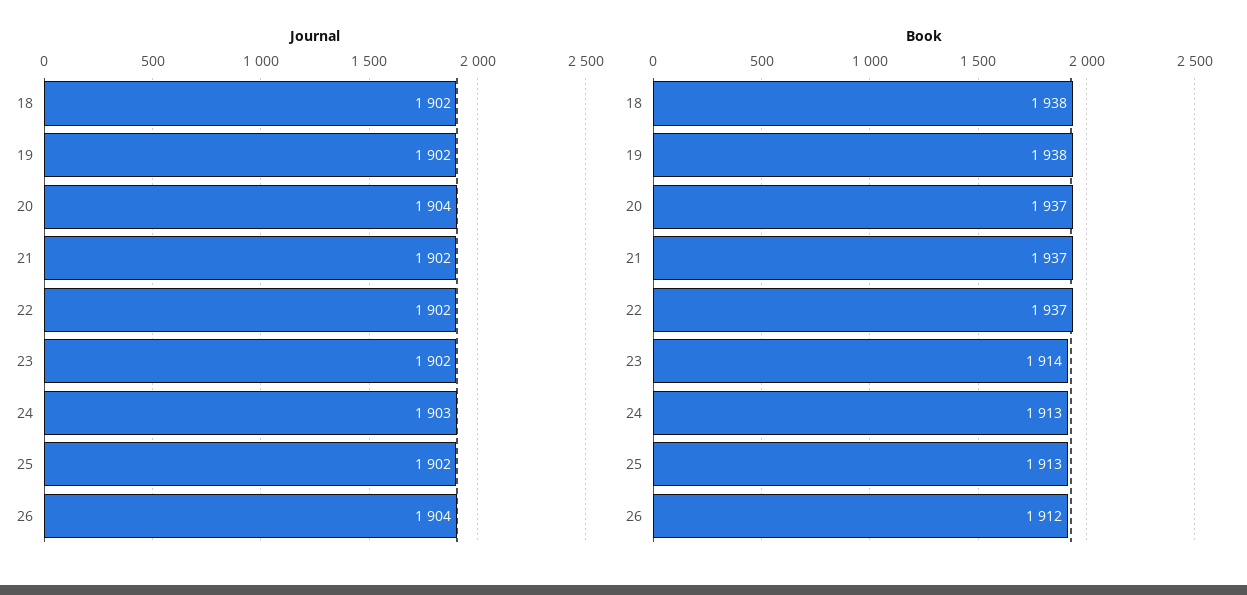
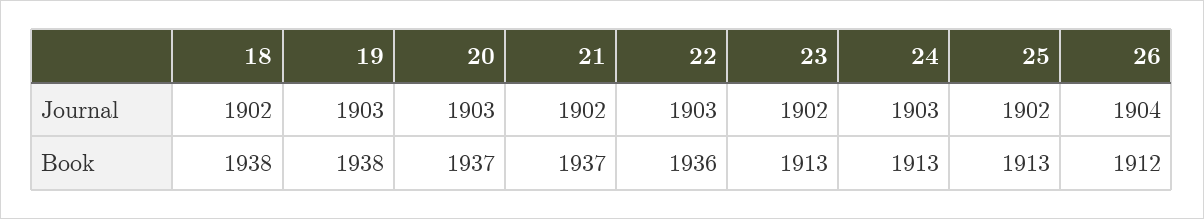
Journal, 19: 1902 -> 1903
Journal, 20: 1904 -> 1903
Journal, 22: 1902 -> 1903
Book, 22: 1937 -> 1936
Book, 23: 1914 -> 1913

